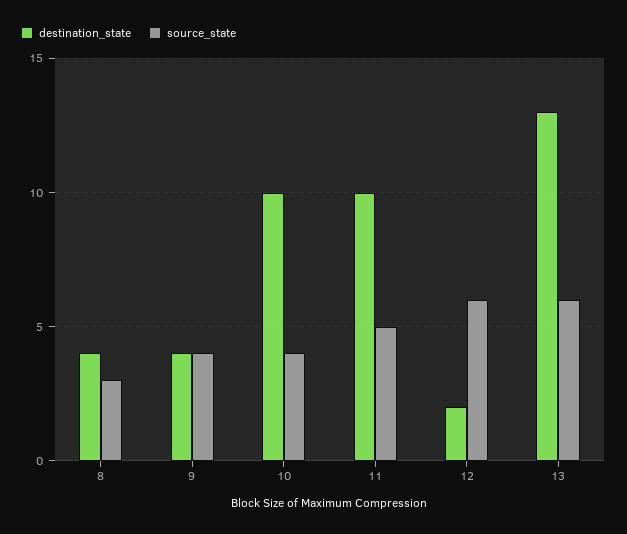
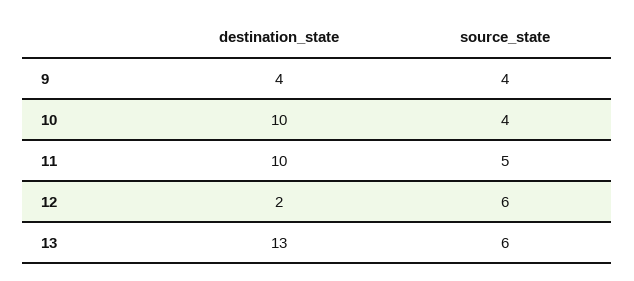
destination_state, 8: 4 -> none
source_state, 8: 3 -> none

